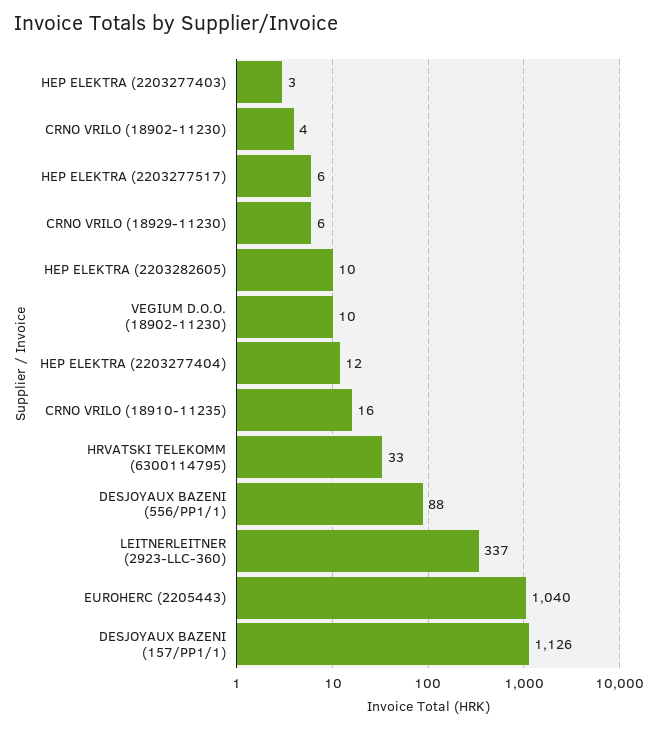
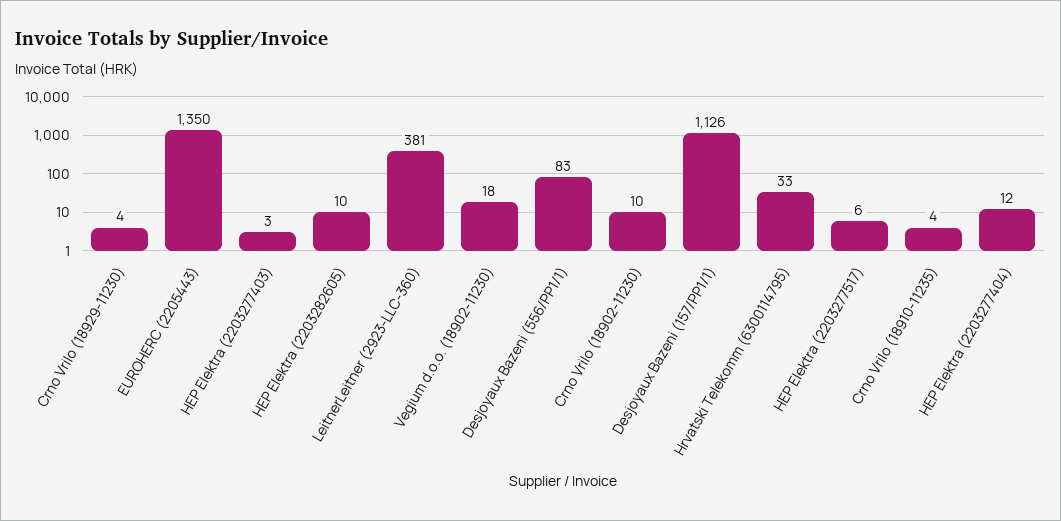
CRNO VRILO (18902-11230): 4 -> 10
CRNO VRILO (18929-11230): 6 -> 4
VEGIUM D.O.O. (18902-11230): 10 -> 18
CRNO VRILO (18910-11235): 16 -> 4
DESJOYAUX BAZENI (556/PP1/1): 88 -> 83
LEITNERLEITNER (2923-LLC-360): 337 -> 381
EUROHERC (2205443): 1040 -> 1350

